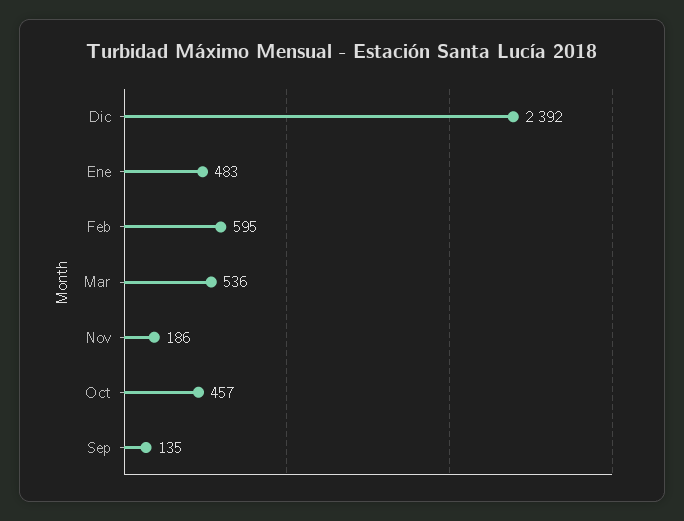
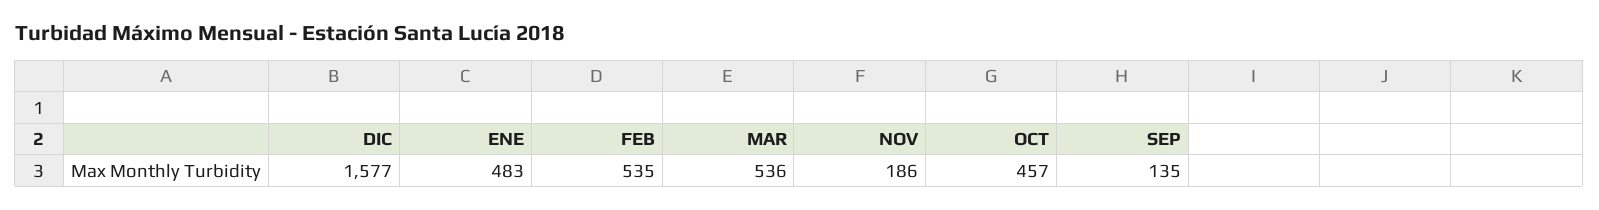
Dic: 2392 -> 1577
Feb: 595 -> 535

